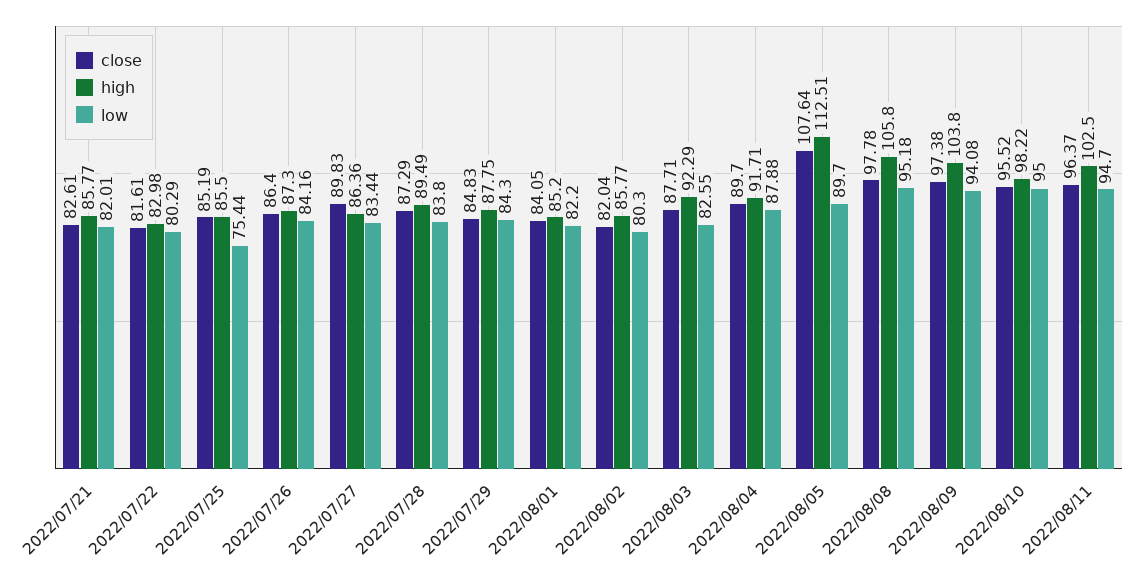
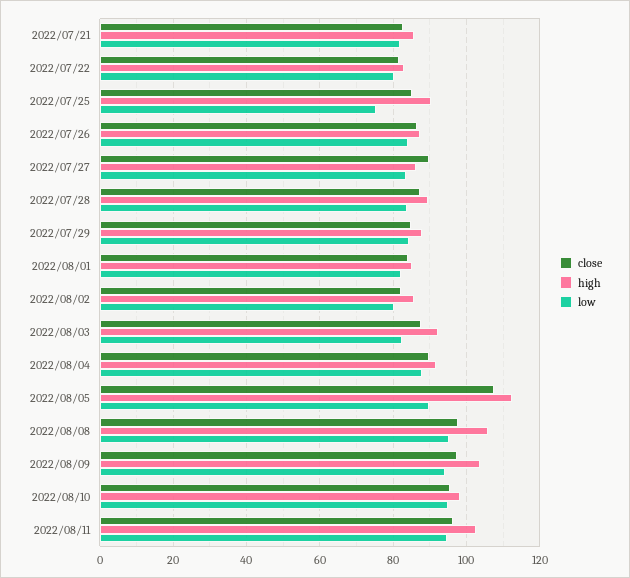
high, 2022/07/25: 85.5 -> 90

